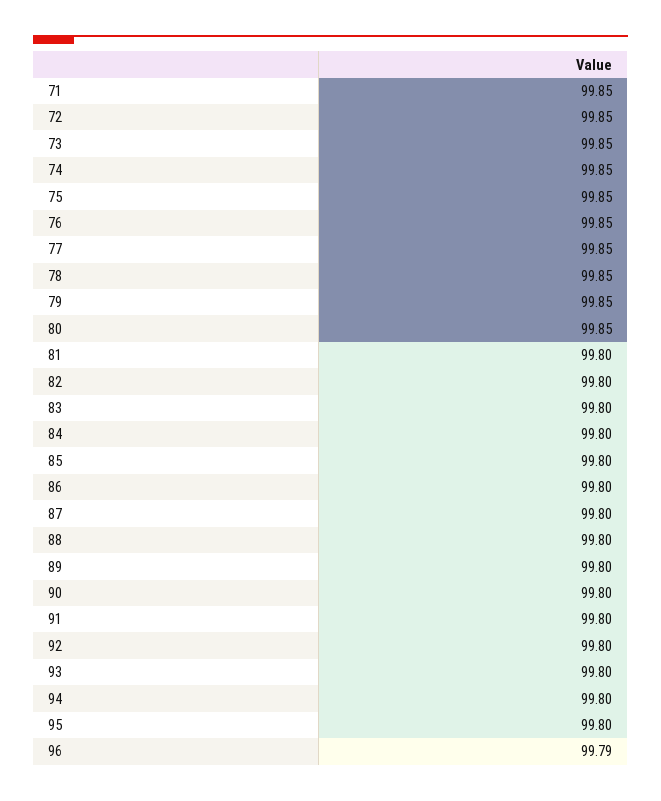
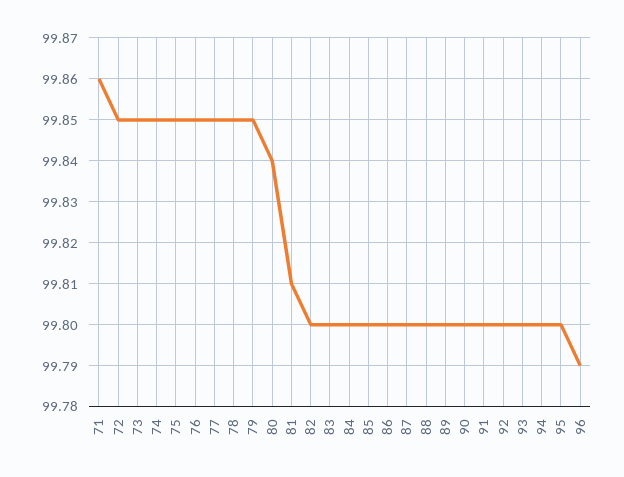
71: 99.85 -> 99.86
80: 99.85 -> 99.84
81: 99.8 -> 99.81

